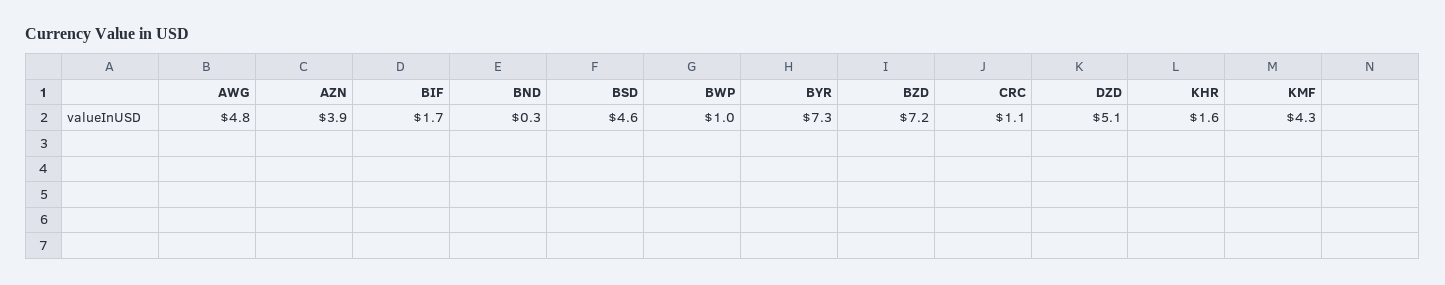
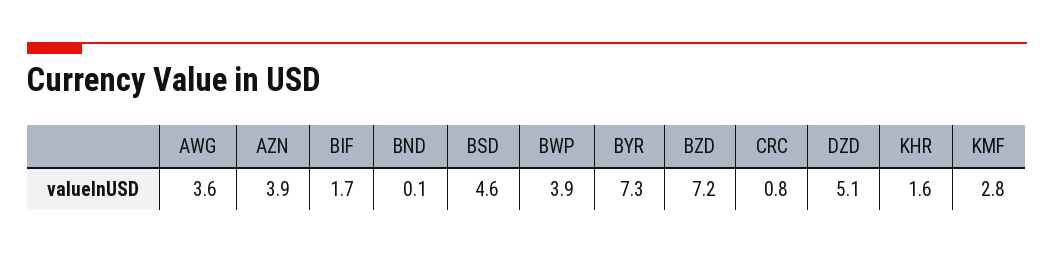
AWG: 4.8 -> 3.6
BND: 0.3 -> 0.1
BWP: 1 -> 3.9
CRC: 1.1 -> 0.8
KMF: 4.3 -> 2.8

